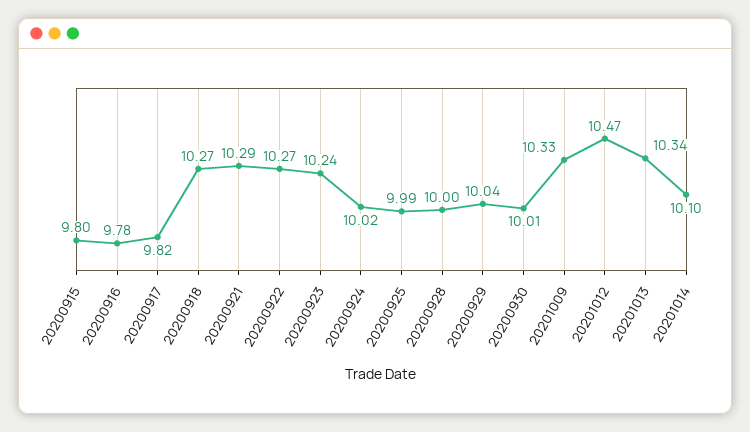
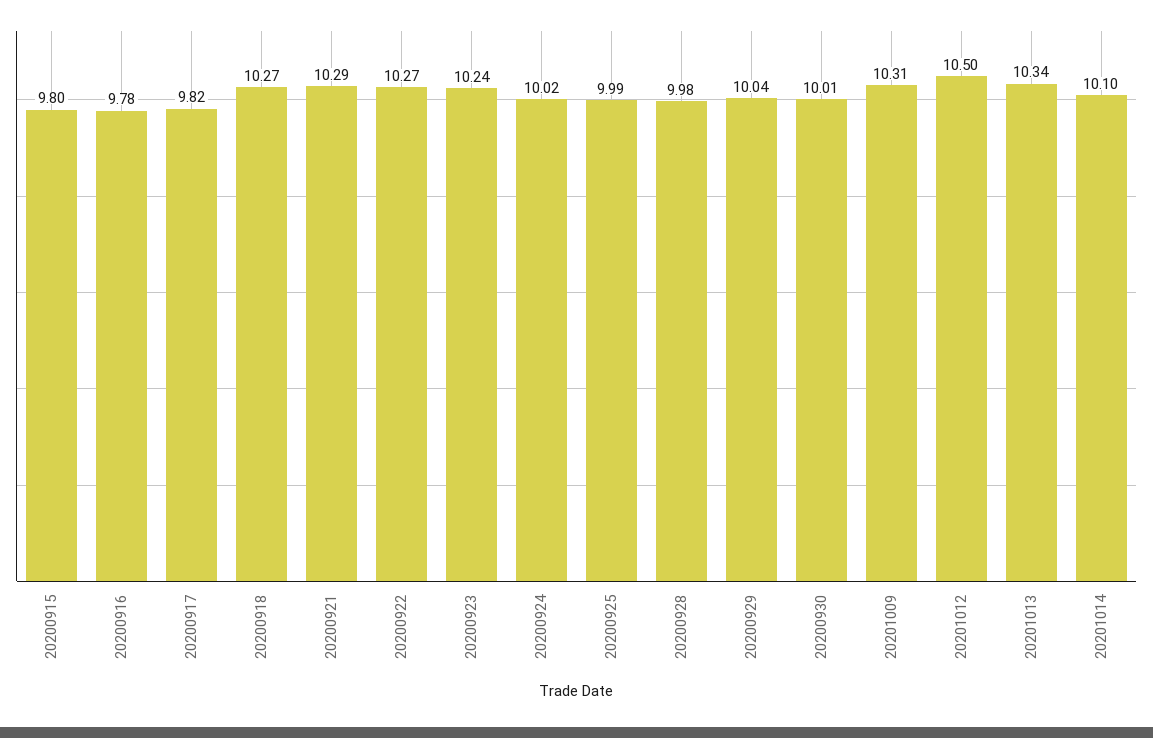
20200928: 10 -> 9.98
20201009: 10.33 -> 10.31
20201012: 10.47 -> 10.5

